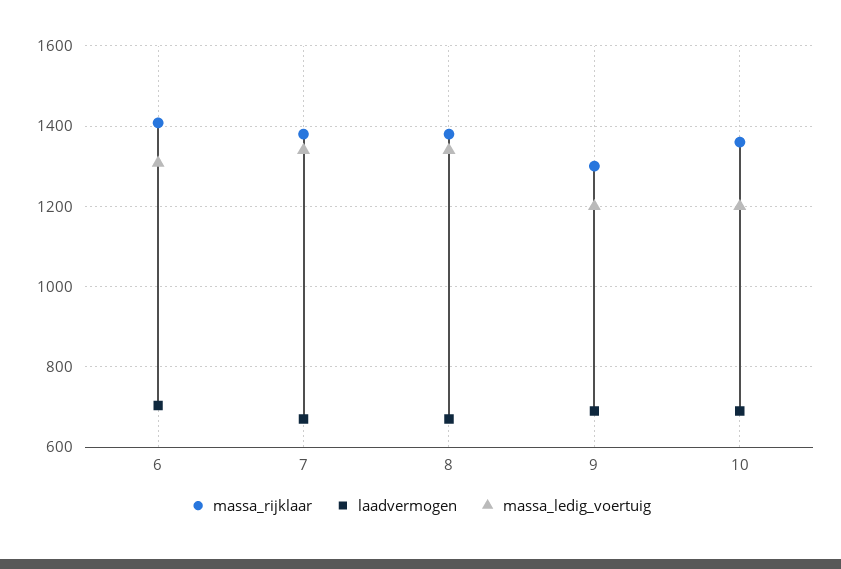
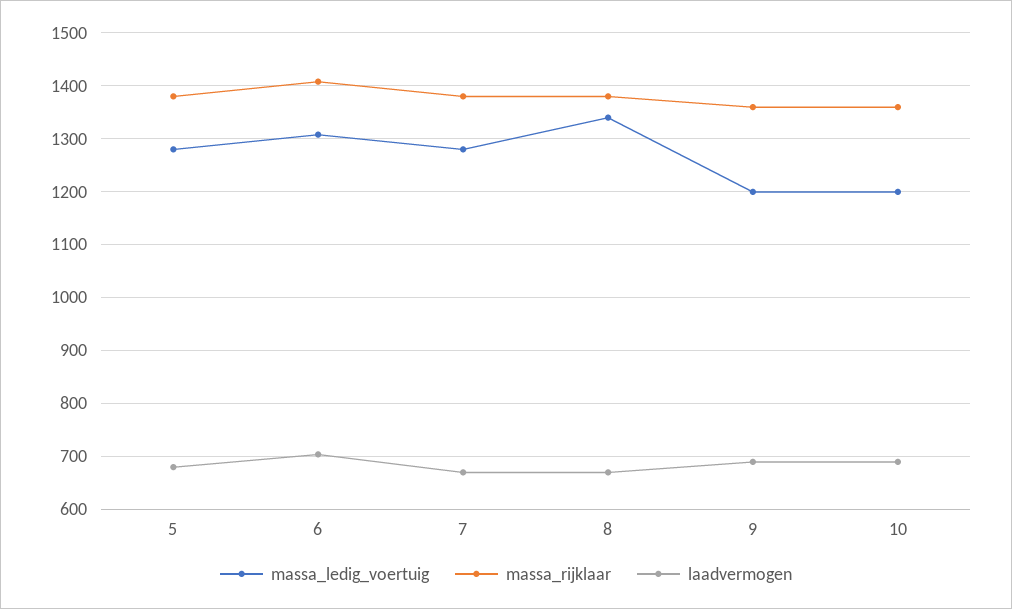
massa_ledig_voertuig, 7: 1340 -> 1280
massa_rijklaar, 9: 1300 -> 1360
massa_ledig_voertuig, 5: none -> 1280
massa_rijklaar, 5: none -> 1380
laadvermogen, 5: none -> 680

